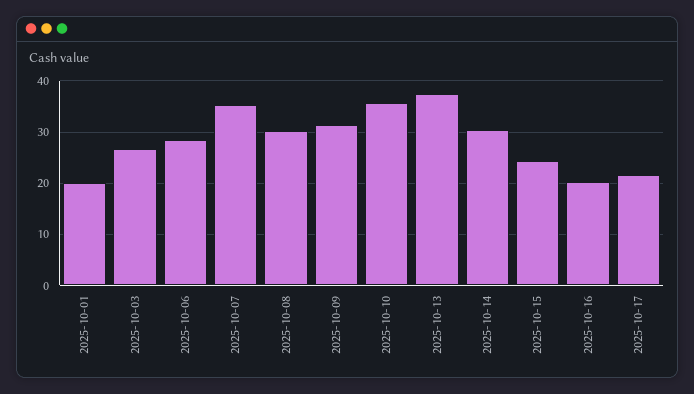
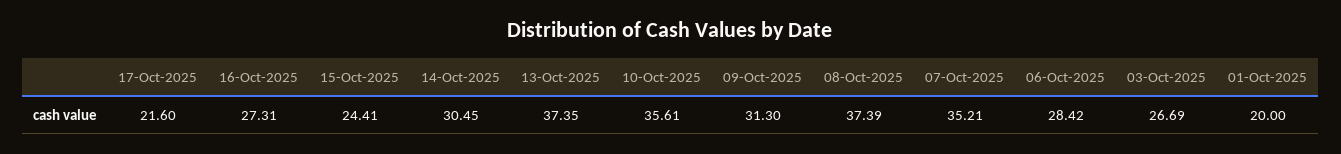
2025-10-08: 30 -> 37.39
2025-10-16: 20 -> 27.31

